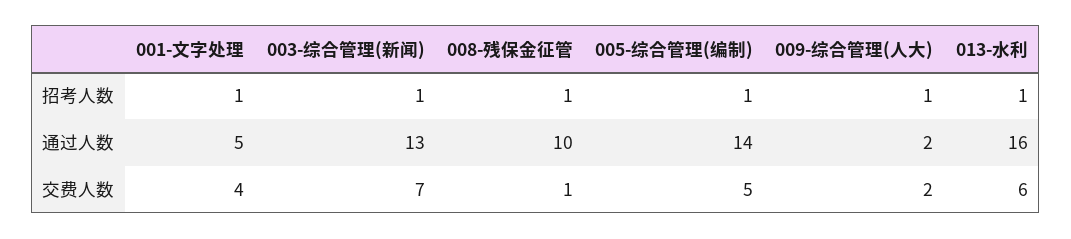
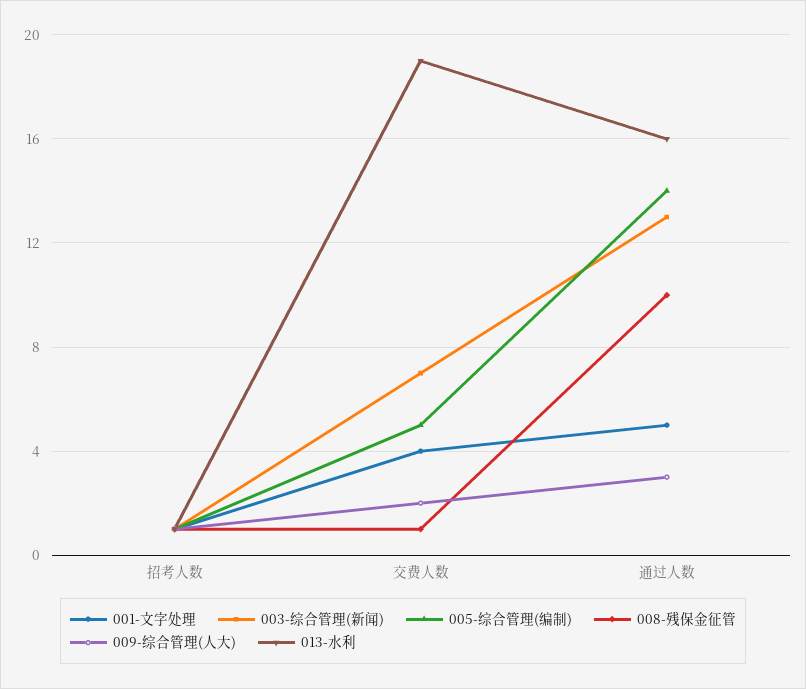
009-综合管理(人大), 通过人数: 2 -> 3
013-水利, 交费人数: 6 -> 19

